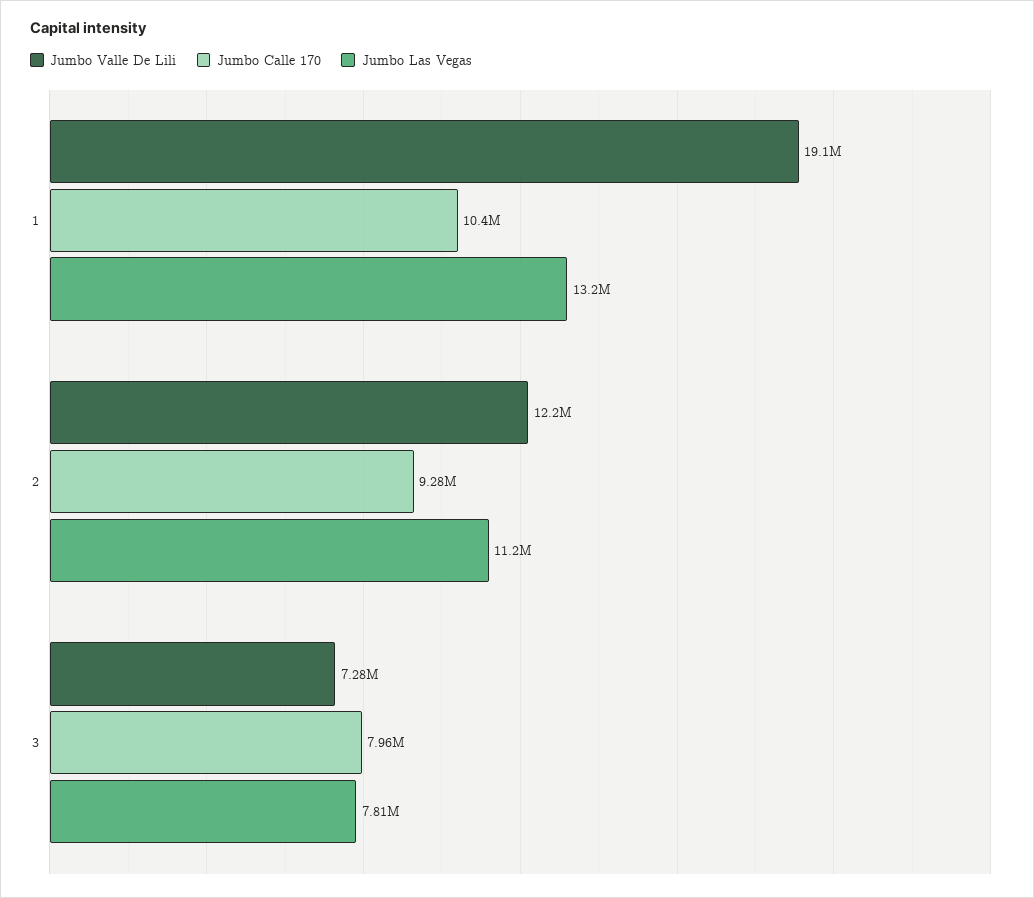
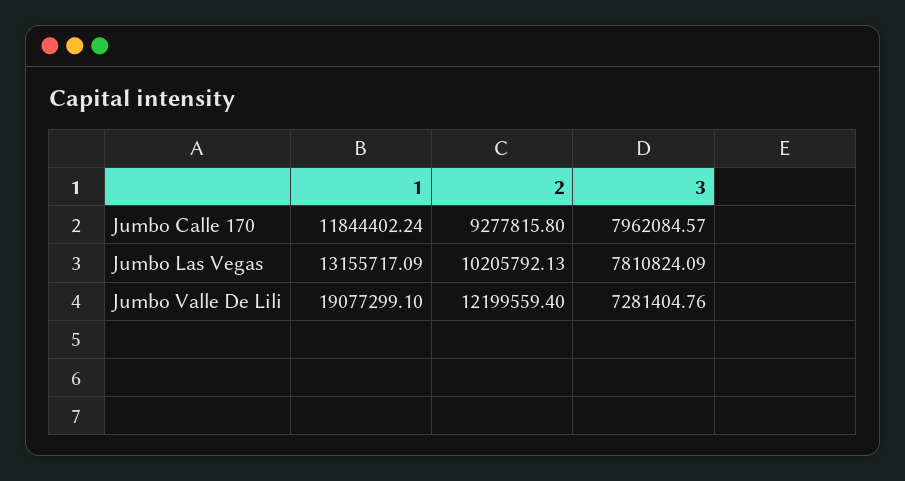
Jumbo Calle 170, 1: 10400000 -> 11844402.24
Jumbo Las Vegas, 2: 11200000 -> 10205792.13

